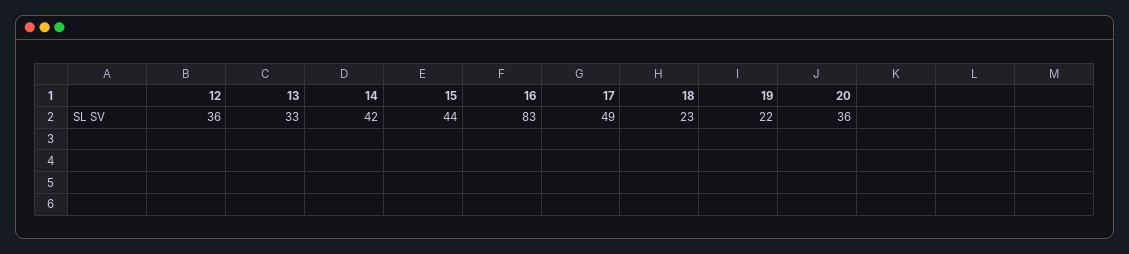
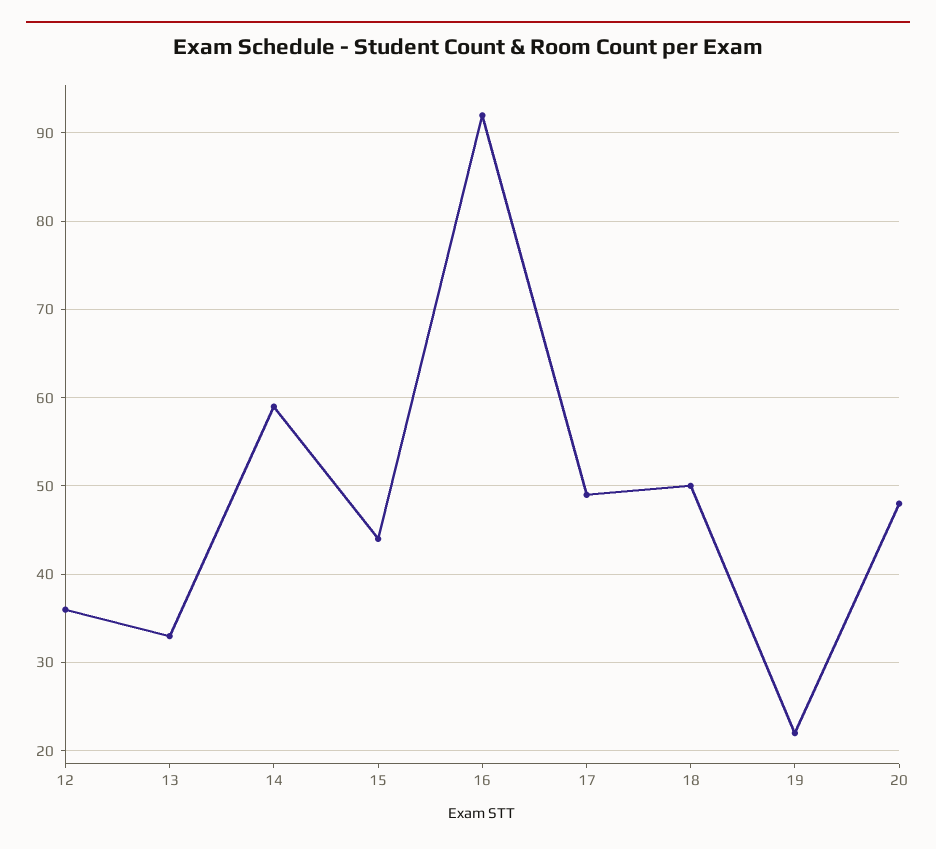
14: 42 -> 59
16: 83 -> 92
18: 23 -> 50
20: 36 -> 48

